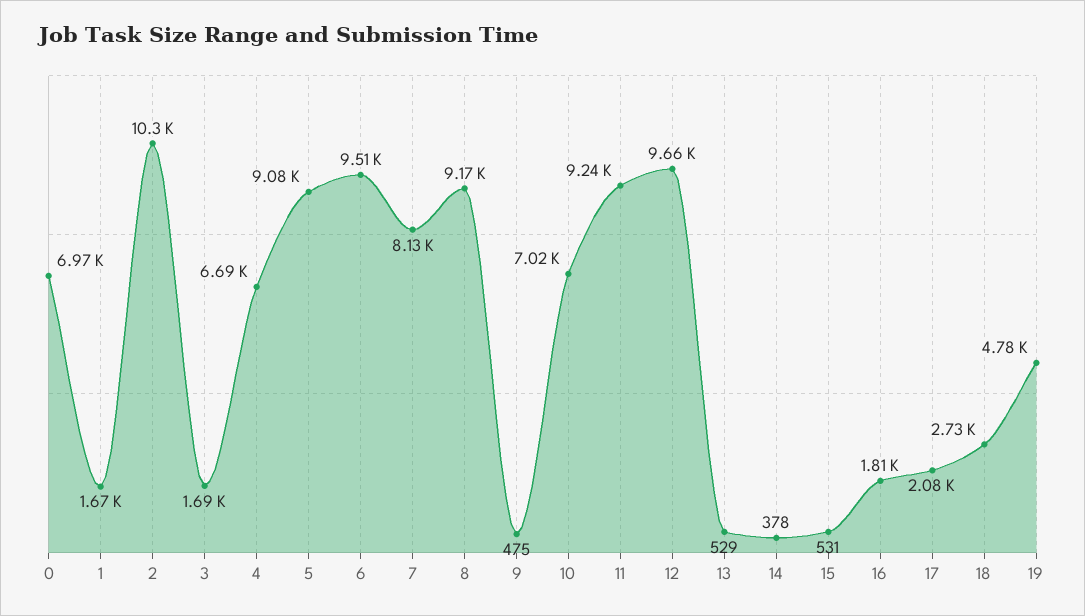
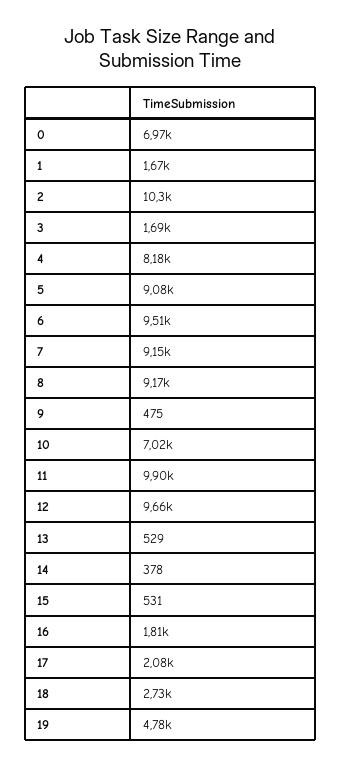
4: 6690 -> 8180
7: 8130 -> 9150
11: 9240 -> 9900

